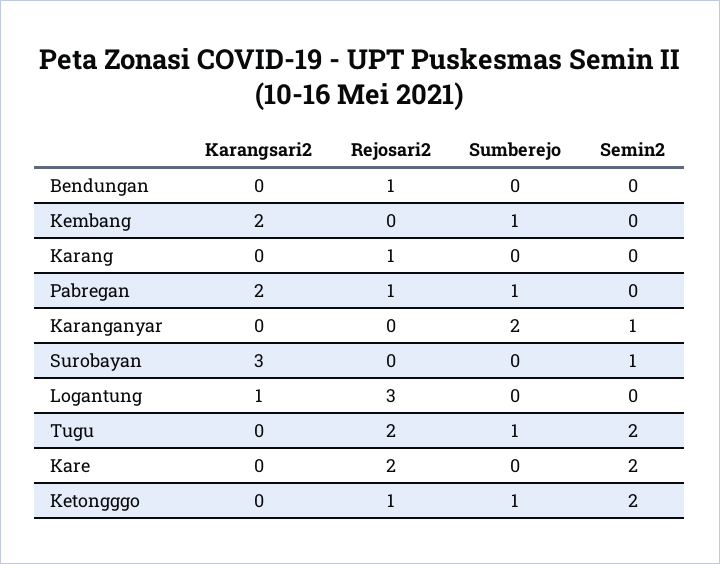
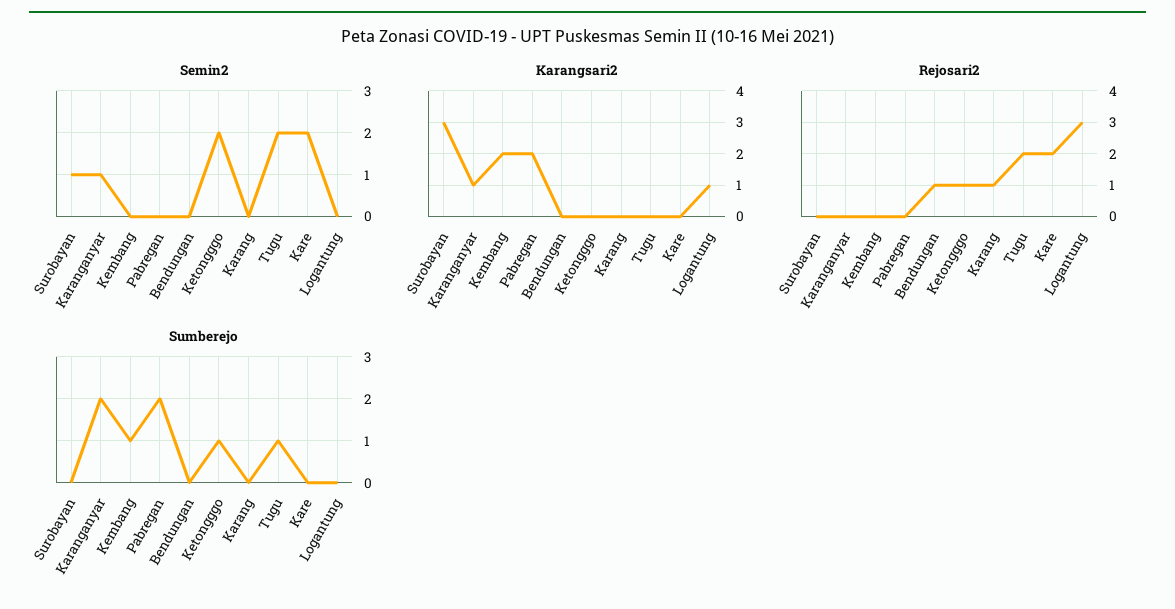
Rejosari2, Pabregan: 1 -> 0
Sumberejo, Pabregan: 1 -> 2
Karangsari2, Karanganyar: 0 -> 1

